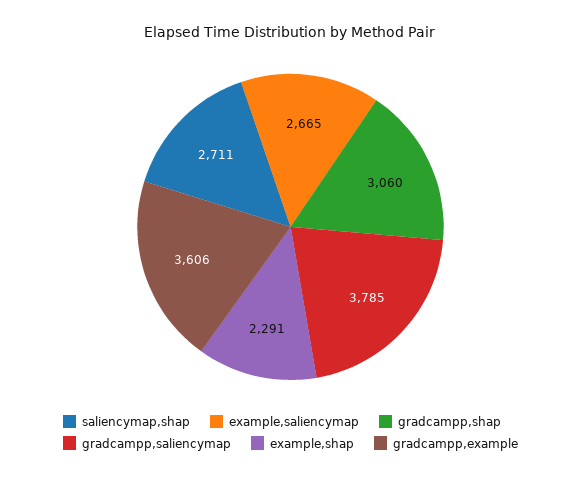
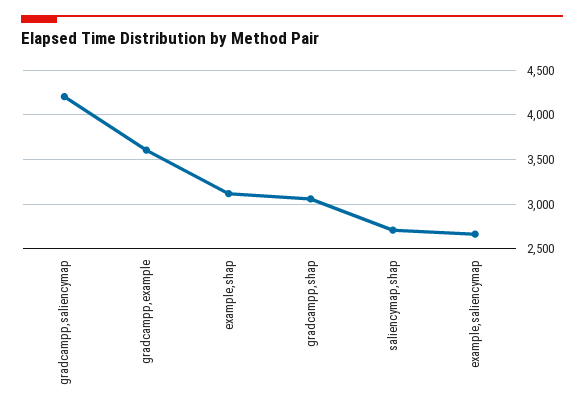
gradcampp,saliencymap: 3785 -> 4200
example,shap: 2291 -> 3100

